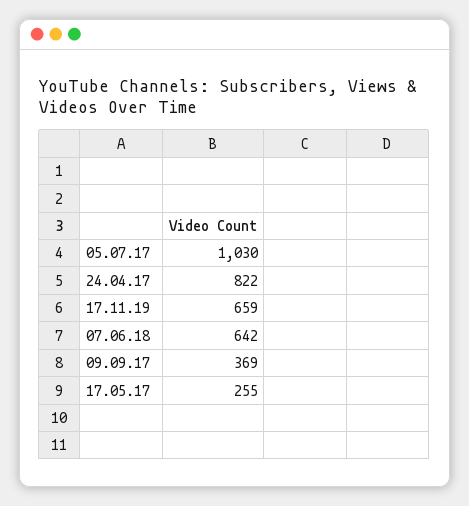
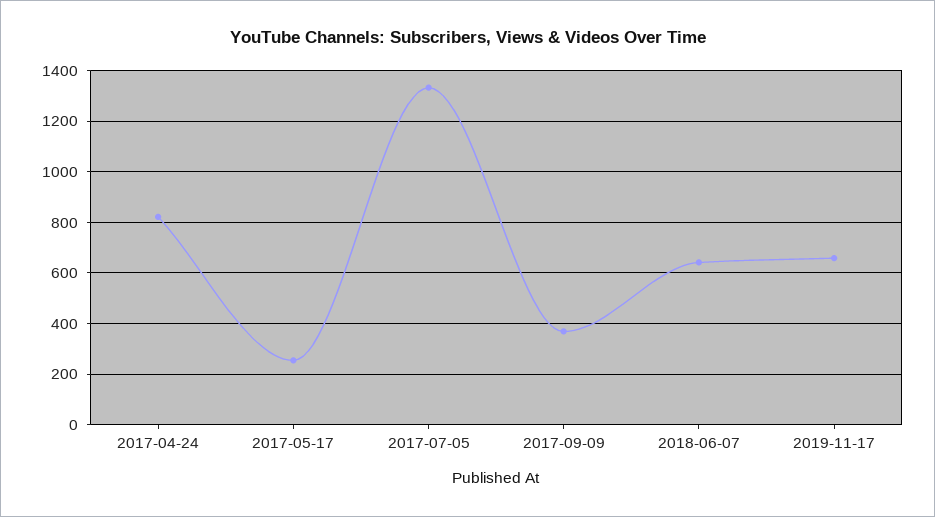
05.07.17: 1030 -> 1325

